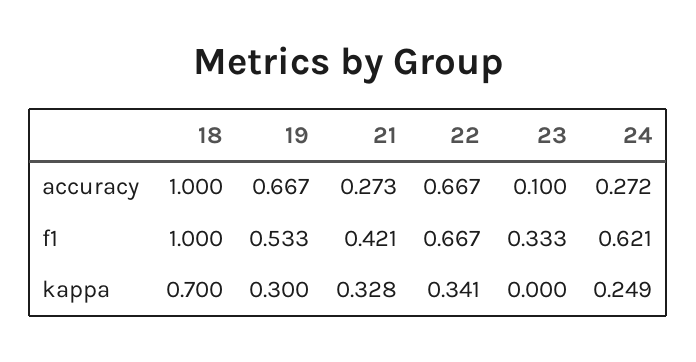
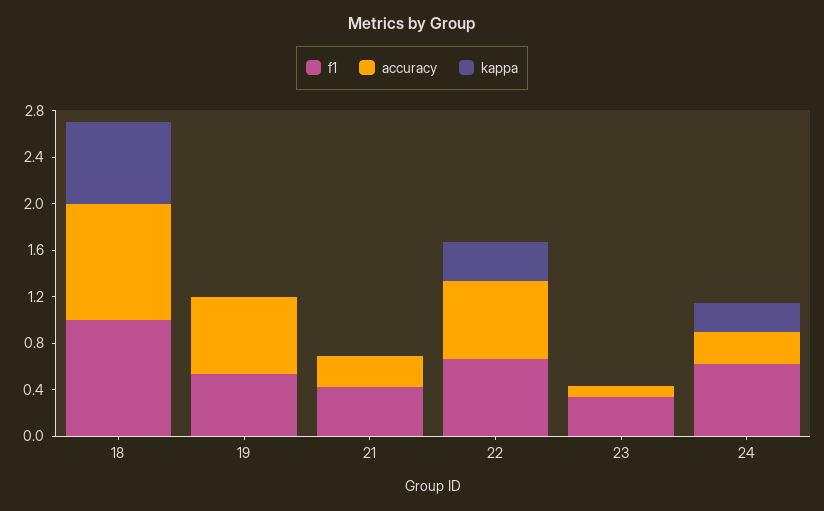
kappa, 19: 0.3 -> 0
kappa, 21: 0.328 -> 0

